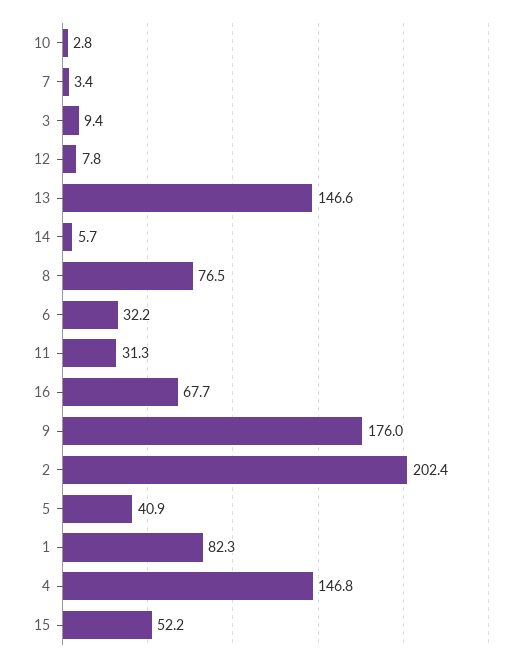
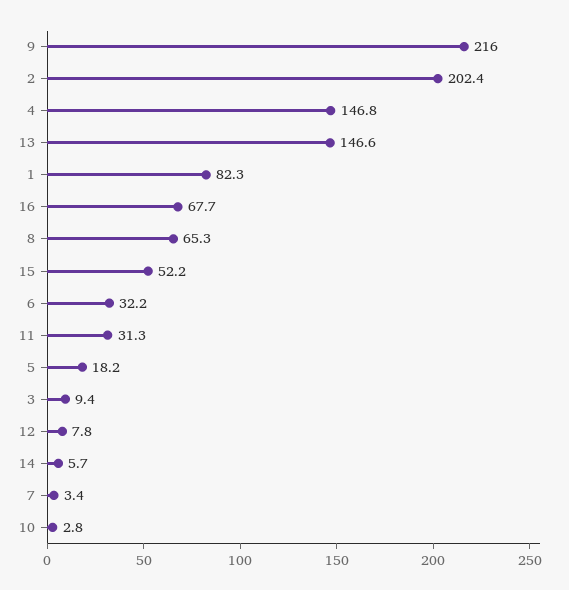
8: 76.5 -> 65.3
9: 176 -> 216
5: 40.9 -> 18.2

